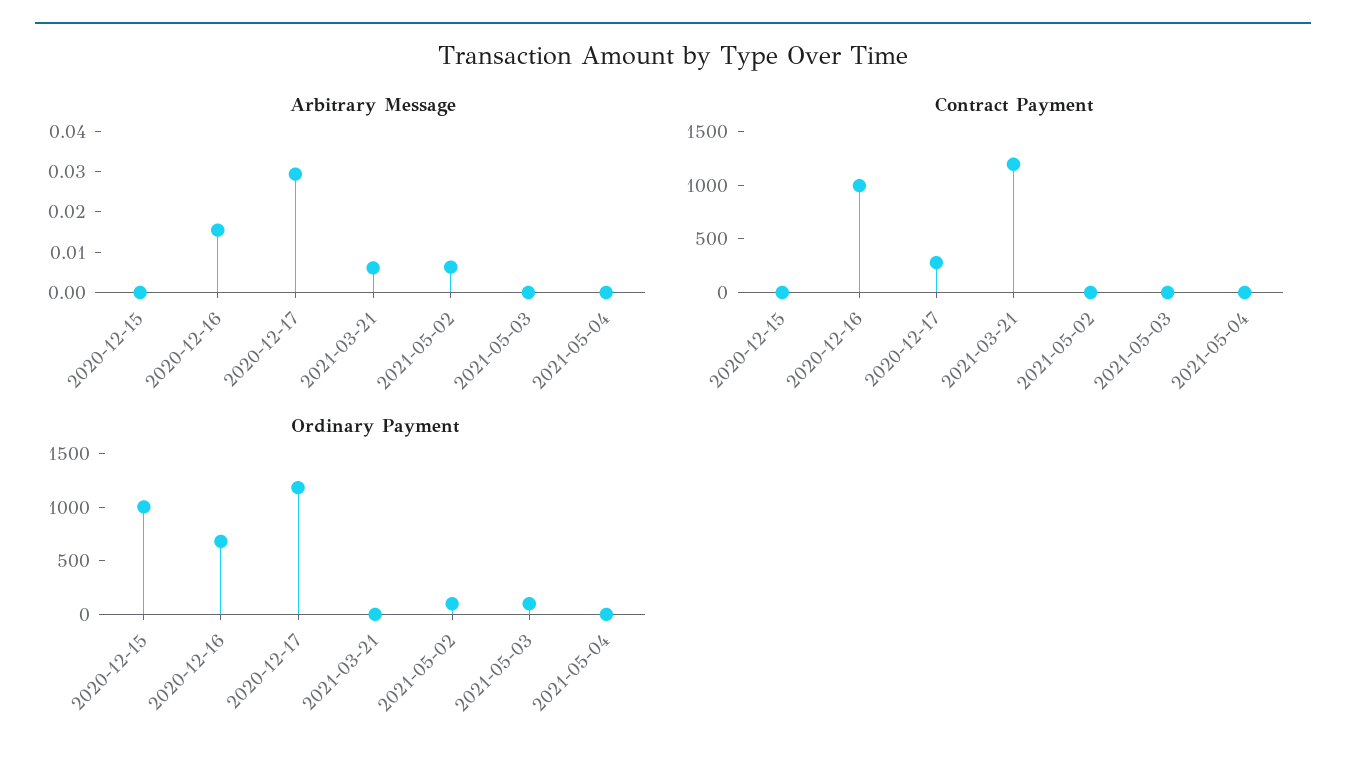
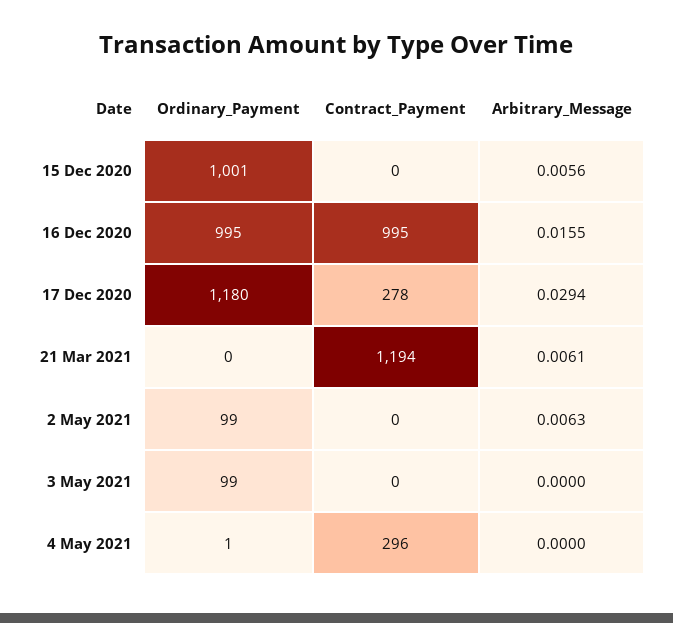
Arbitrary Message, 2020-12-15: 0 -> 0.0056
Contract Payment, 2021-05-04: 0 -> 296
Ordinary Payment, 2020-12-16: 700 -> 995

